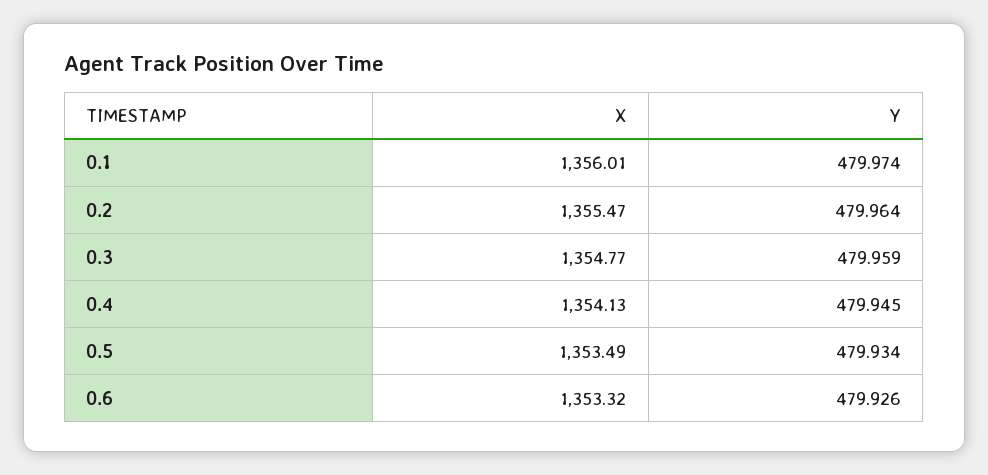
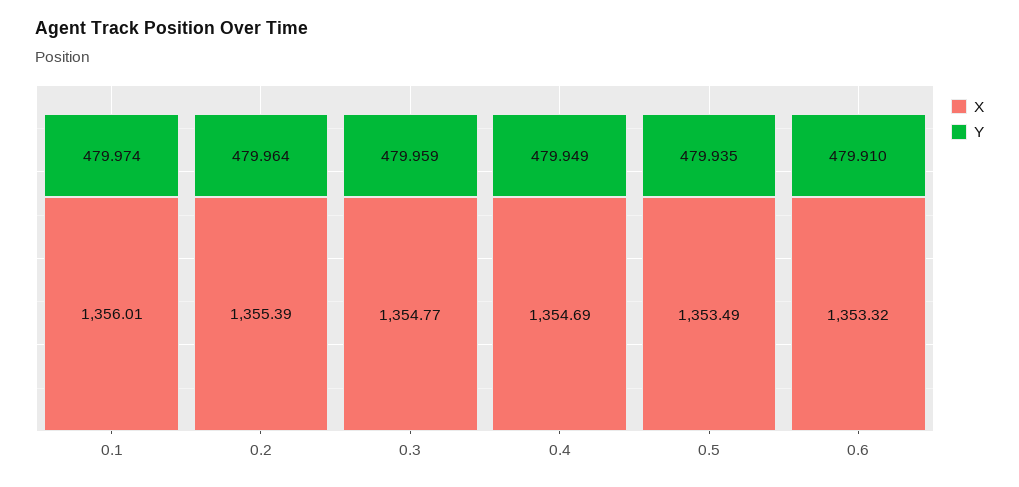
X, 0.2: 1355.47 -> 1355.39
X, 0.4: 1354.13 -> 1354.69
Y, 0.4: 479.945 -> 479.949
Y, 0.5: 479.934 -> 479.935
Y, 0.6: 479.926 -> 479.91

